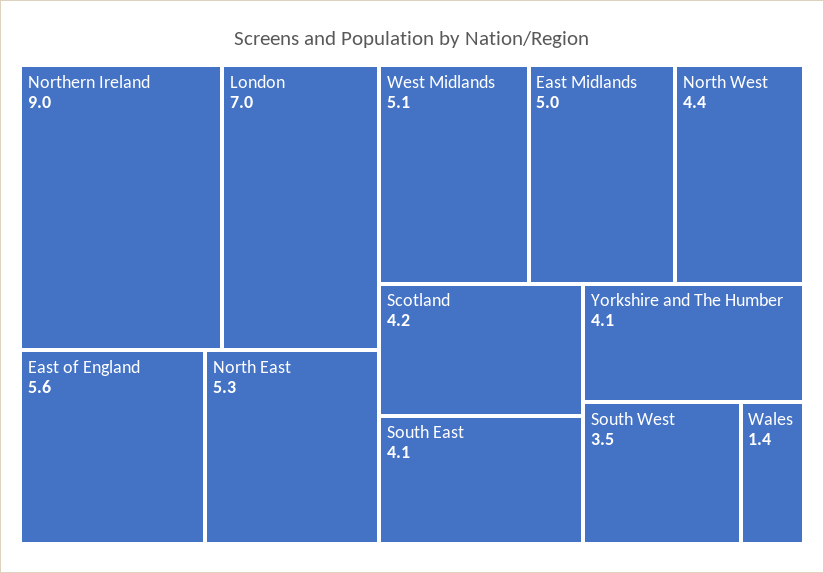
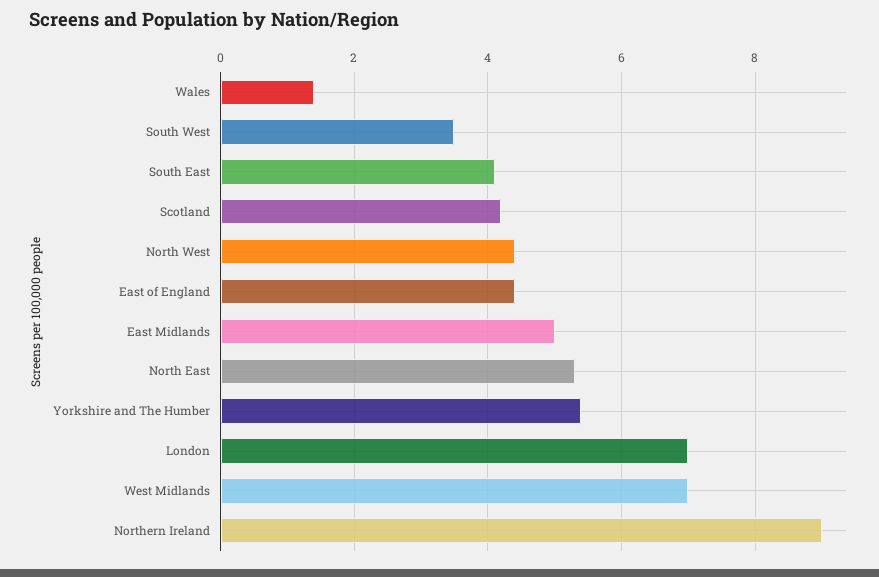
East of England: 5.6 -> 4.5
West Midlands: 5.1 -> 7
Yorkshire and The Humber: 4.1 -> 5.5

